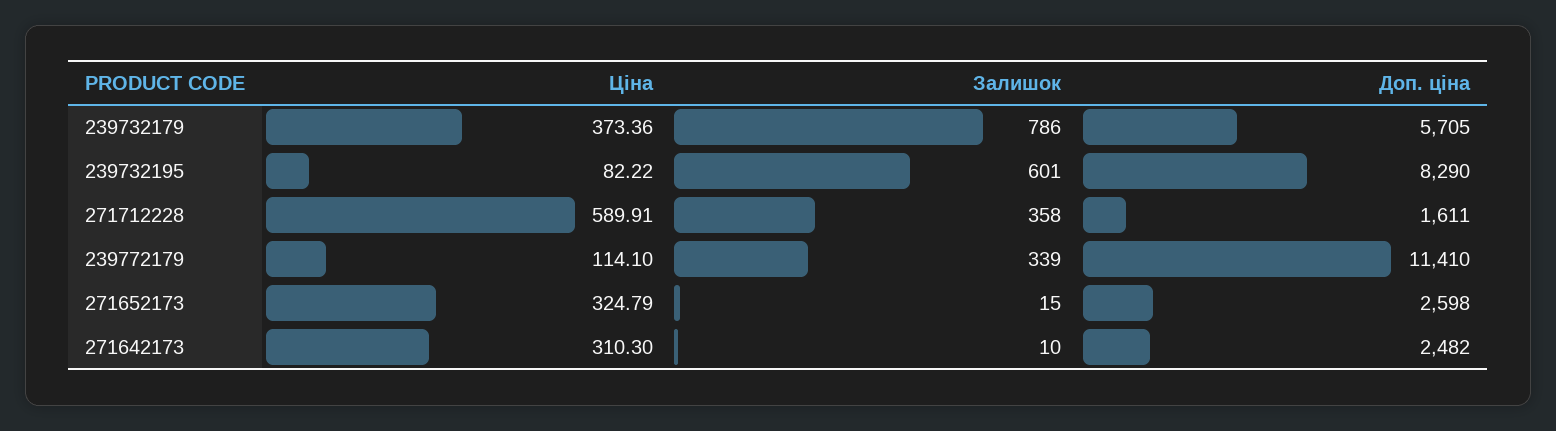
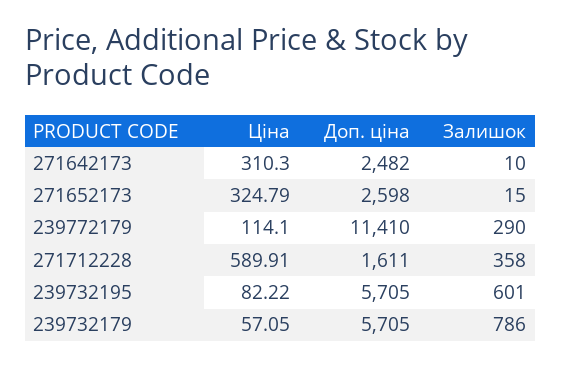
Ціна, 239732179: 373.36 -> 57.05
Доп. ціна, 239732195: 8290 -> 5705
Залишок, 239772179: 339 -> 290

